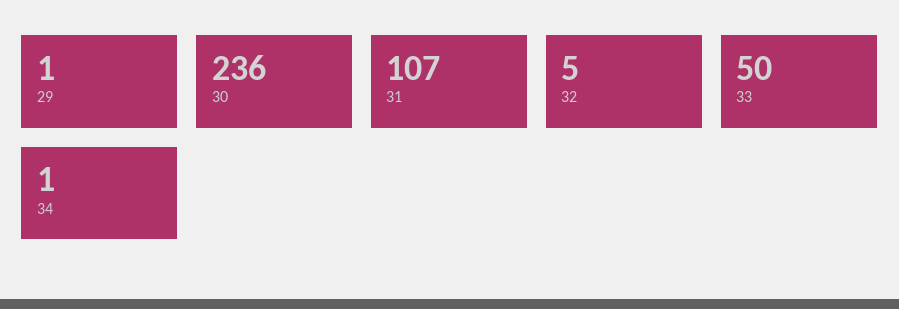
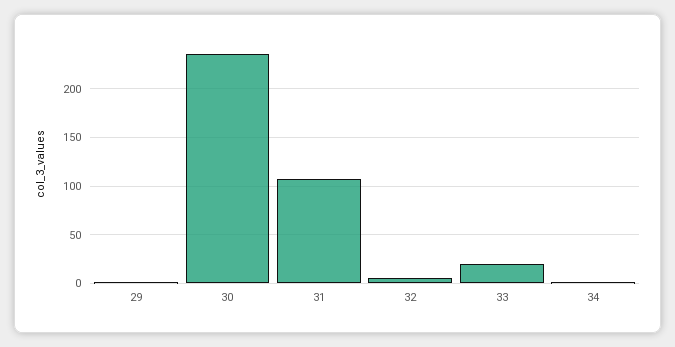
33: 50 -> 20

